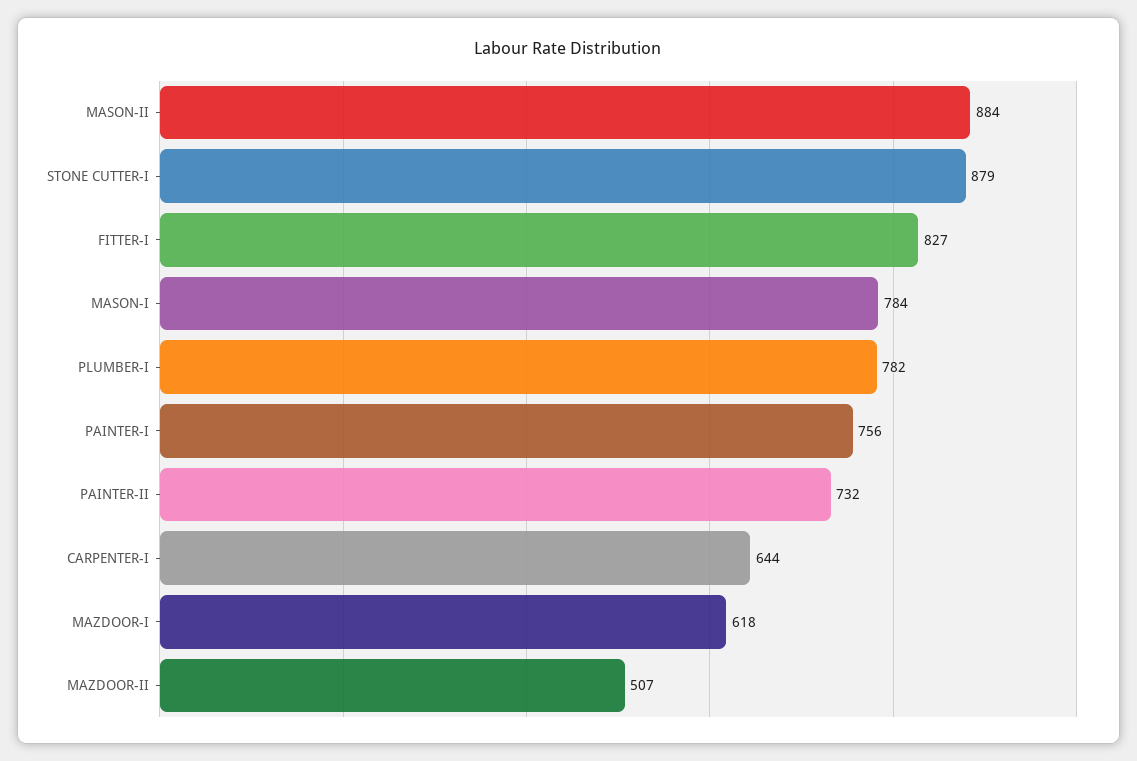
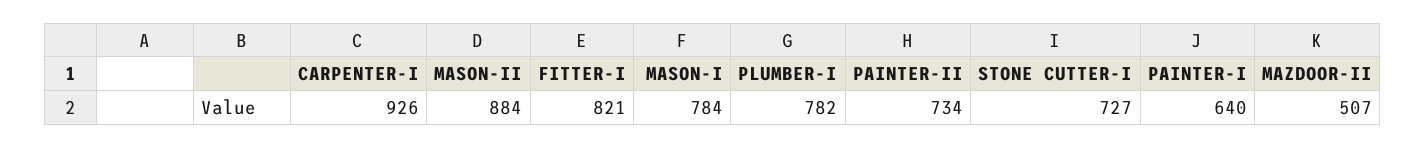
STONE CUTTER-I: 879 -> 727
FITTER-I: 827 -> 821
PAINTER-I: 756 -> 640
PAINTER-II: 732 -> 734
CARPENTER-I: 644 -> 926
MAZDOOR-I: 618 -> none

